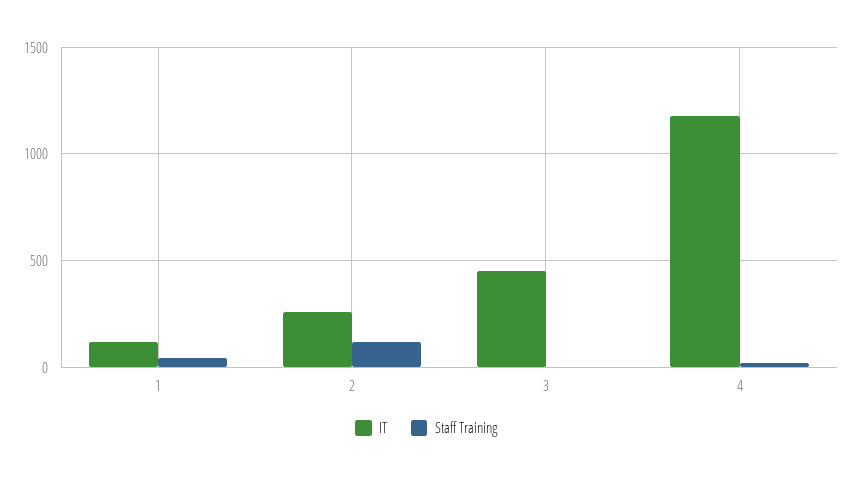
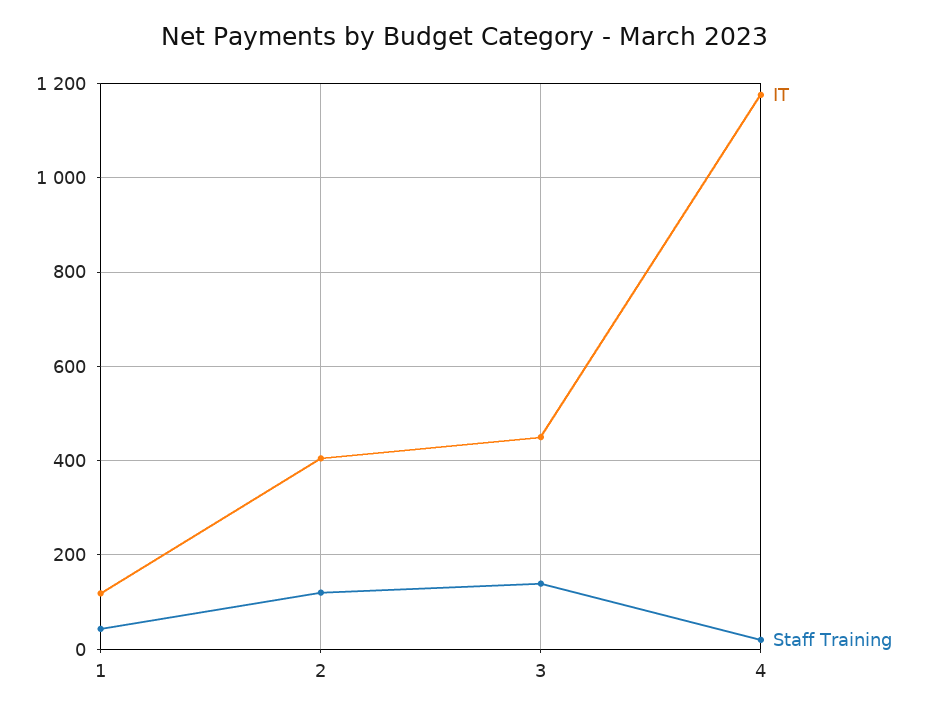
IT, 2: 250 -> 400
Staff Training, 3: 0 -> 140

